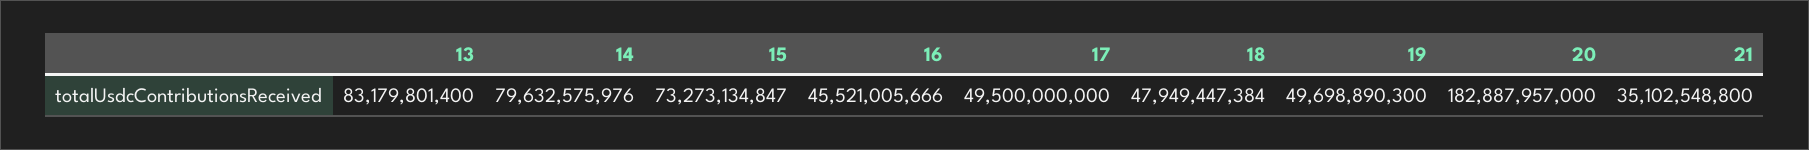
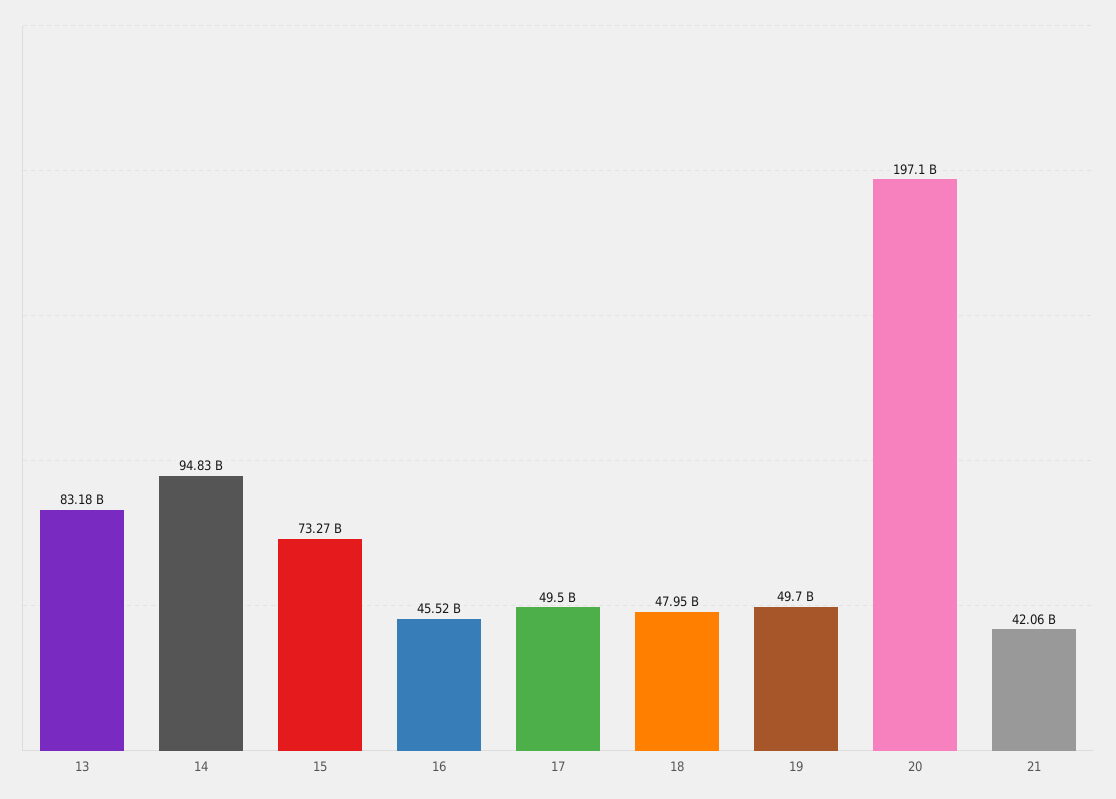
14: 79632575976 -> 94830000000
20: 182887957000 -> 197100000000
21: 35102548800 -> 42060000000

